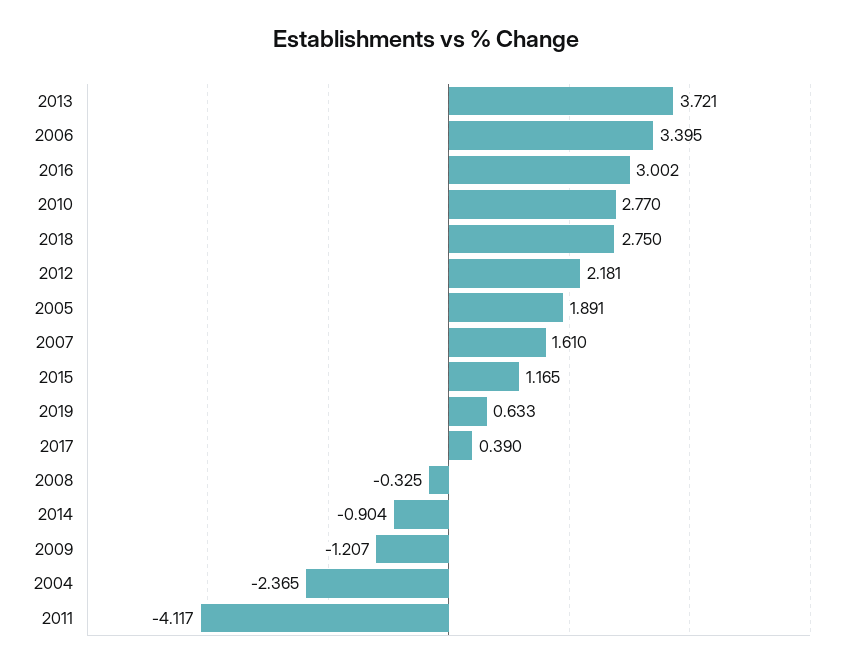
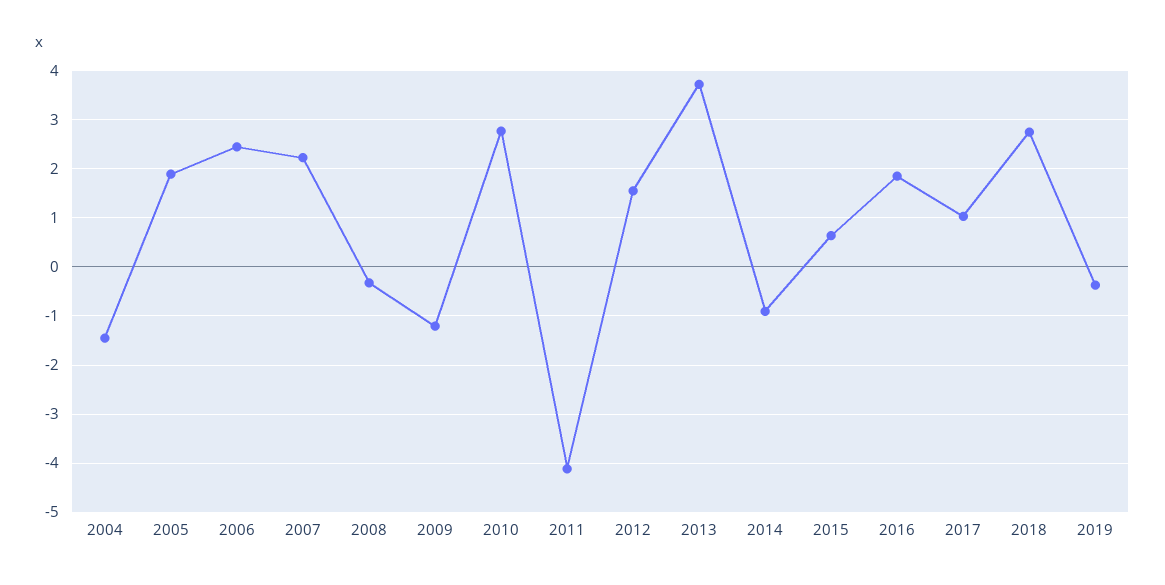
2006: 3.395 -> 2.4
2016: 3.002 -> 1.8
2012: 2.181 -> 1.6
2007: 1.61 -> 2.2
2015: 1.165 -> 0.6
2019: 0.633 -> -0.4
2017: 0.39 -> 1
2004: -2.365 -> -1.4

